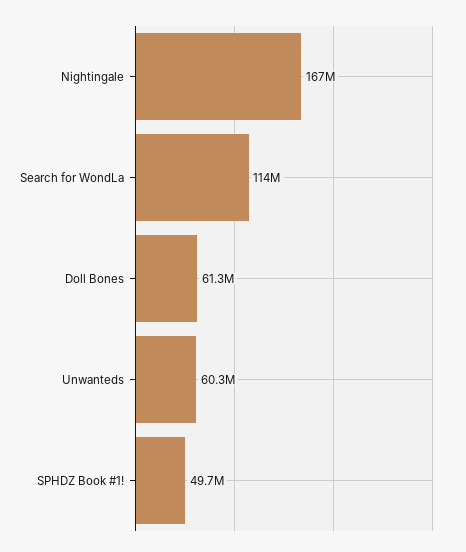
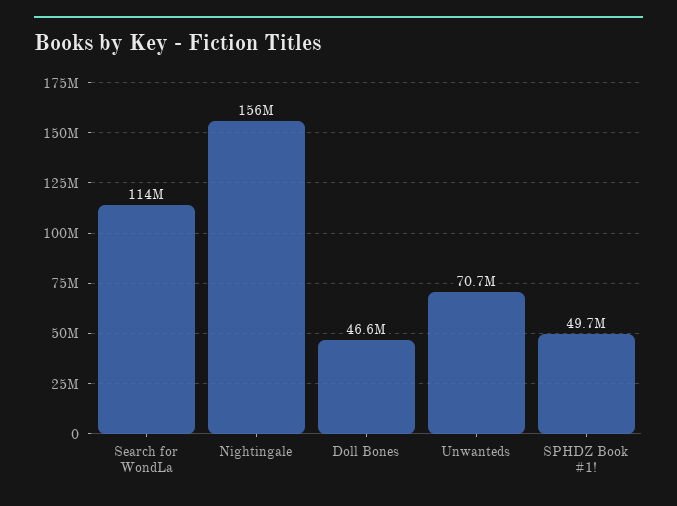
Nightingale: 167000000 -> 156000000
Doll Bones: 61300000 -> 46600000
Unwanteds: 60300000 -> 70700000

